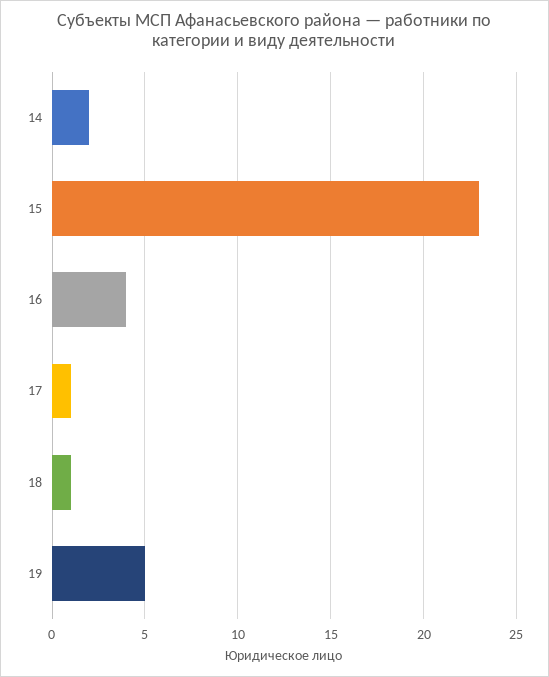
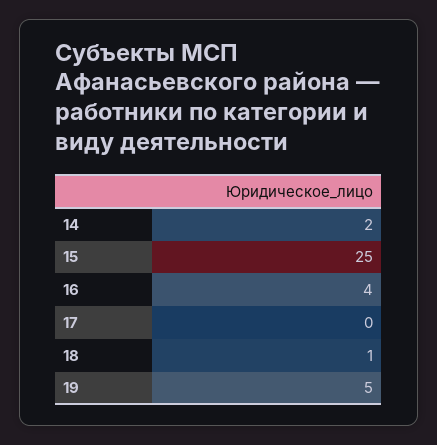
15: 23 -> 25
17: 1 -> 0

